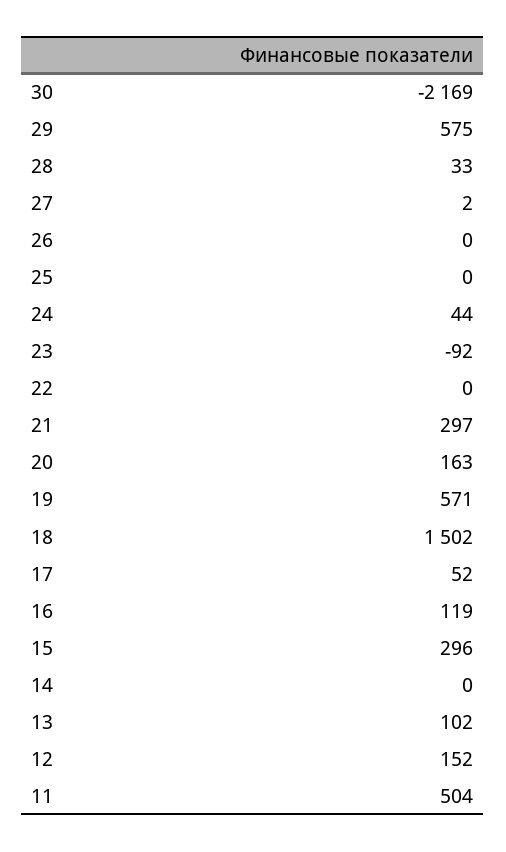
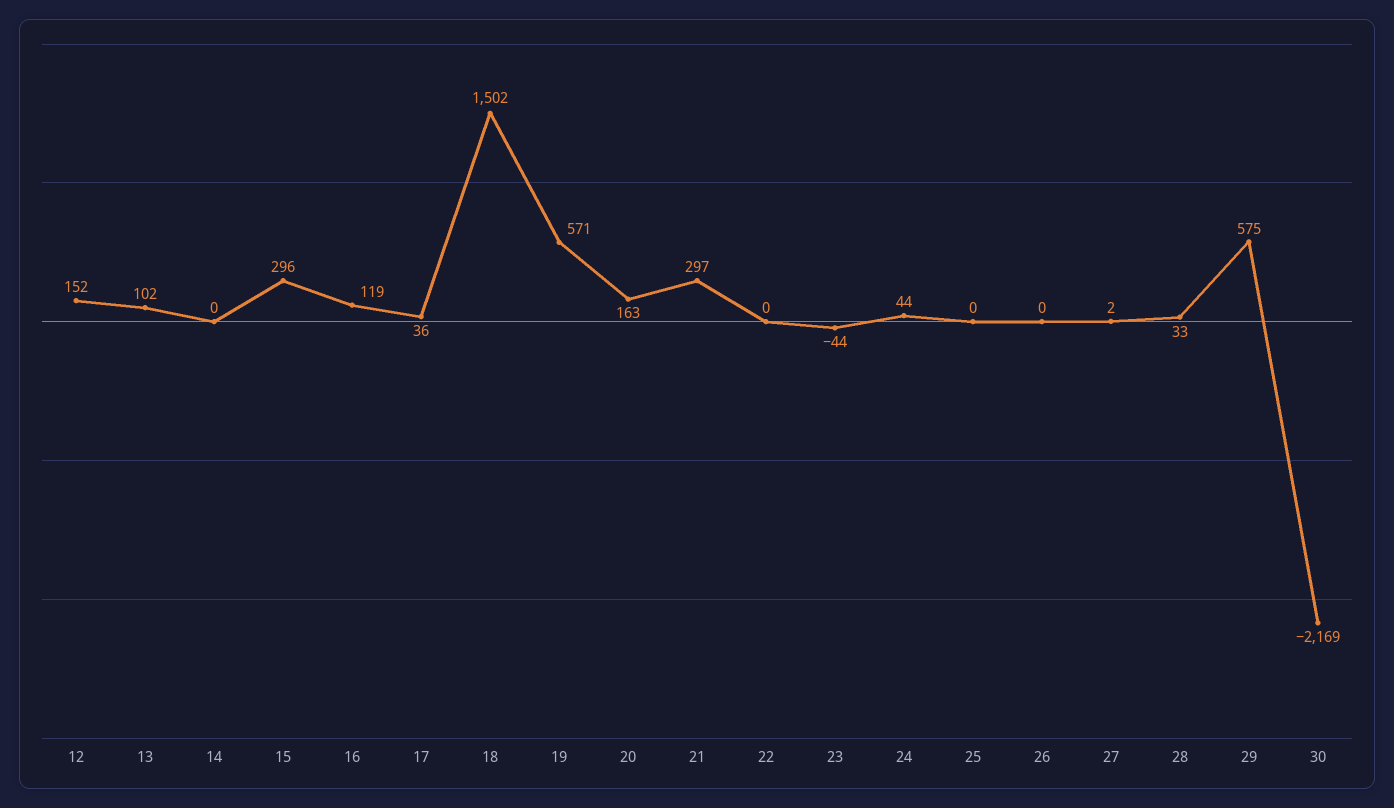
23: -92 -> -44
17: 52 -> 36
11: 504 -> none

